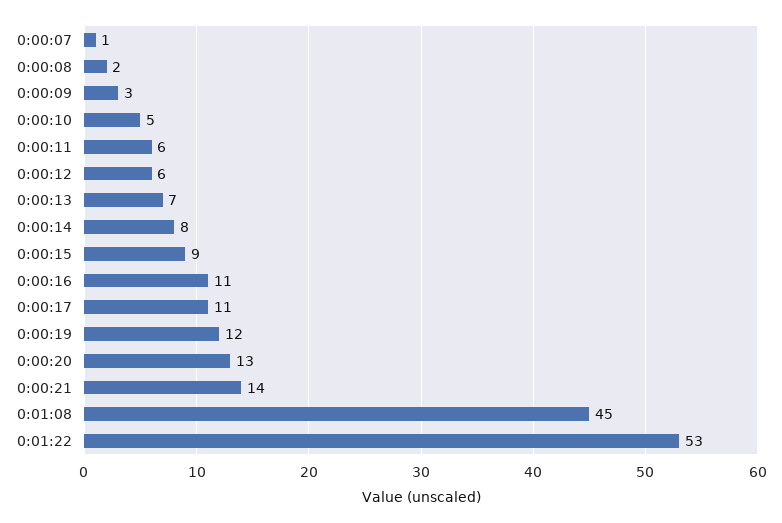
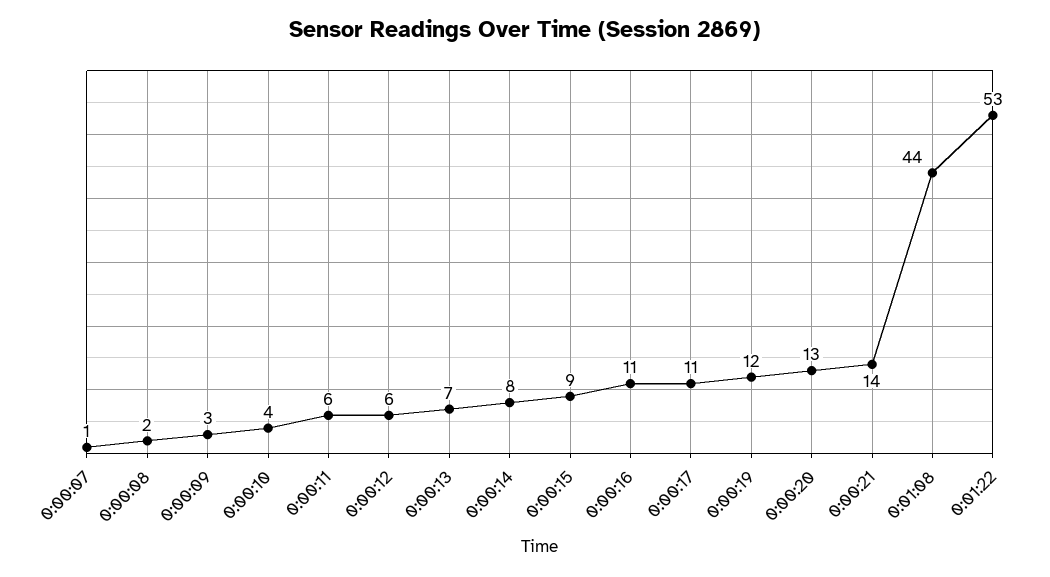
0:00:10: 5 -> 4
0:01:08: 45 -> 44

